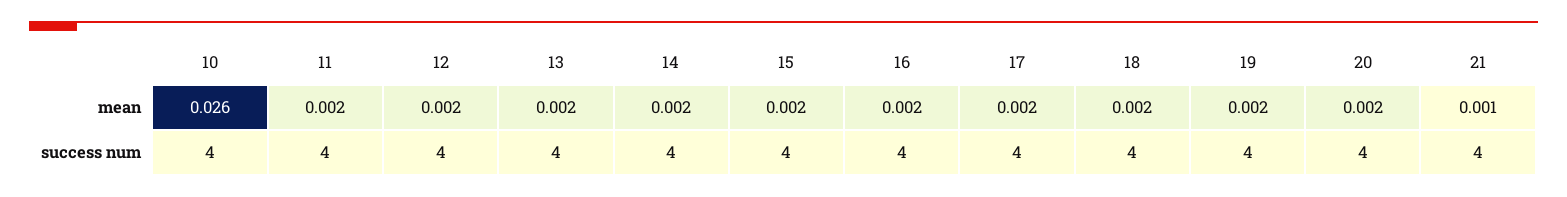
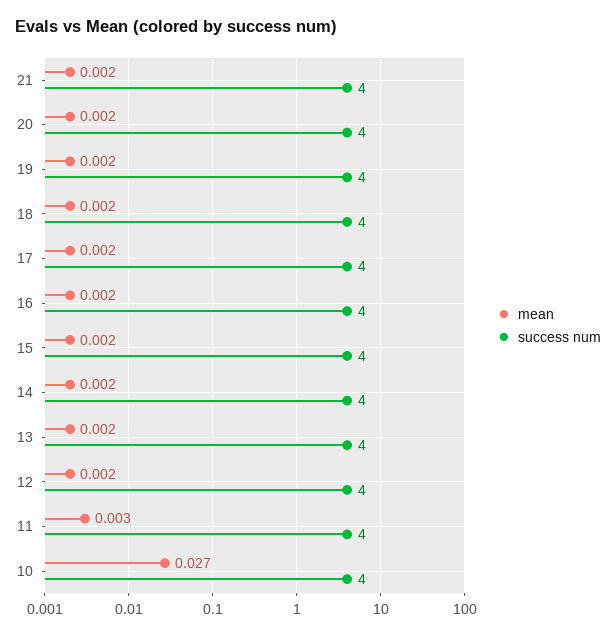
mean, 10: 0.026 -> 0.027
mean, 11: 0.002 -> 0.003
mean, 21: 0.001 -> 0.002

